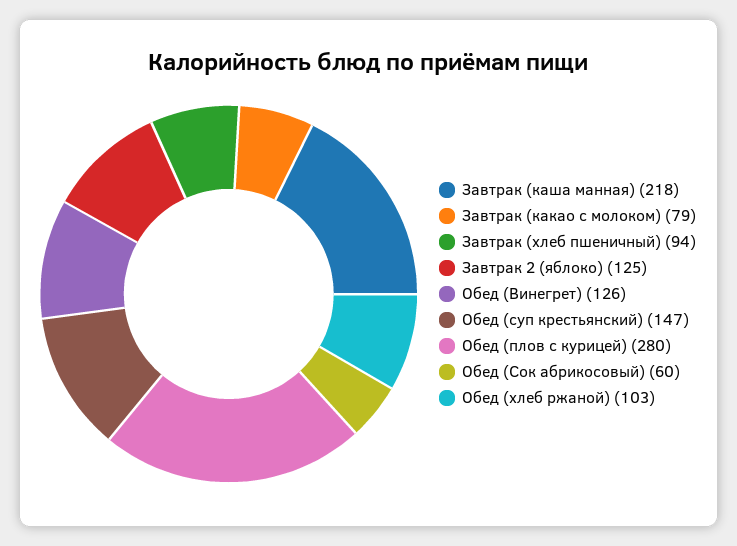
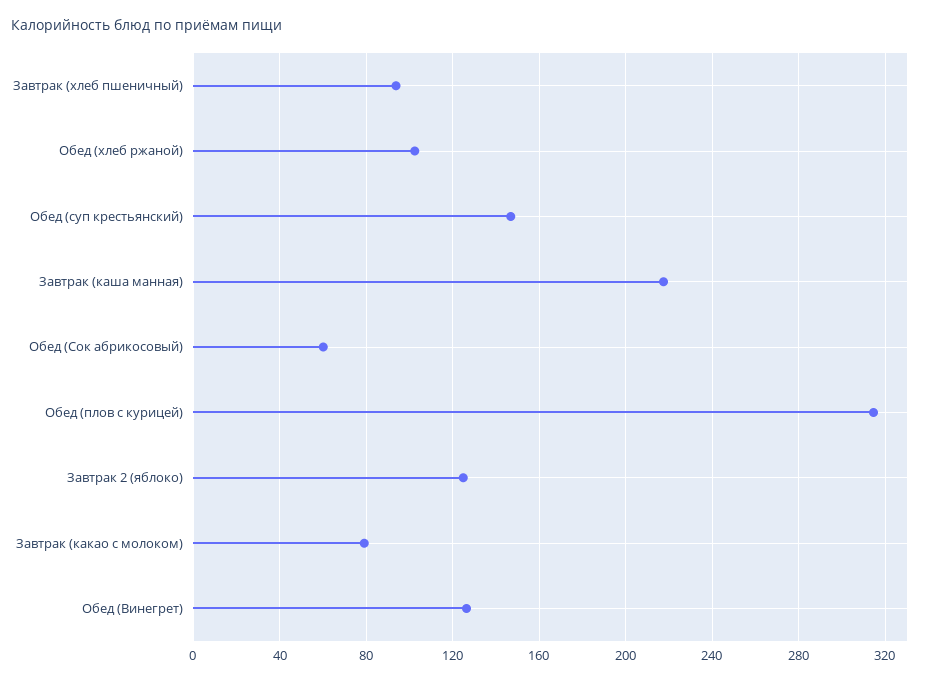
Обед (плов с курицей): 280 -> 315

